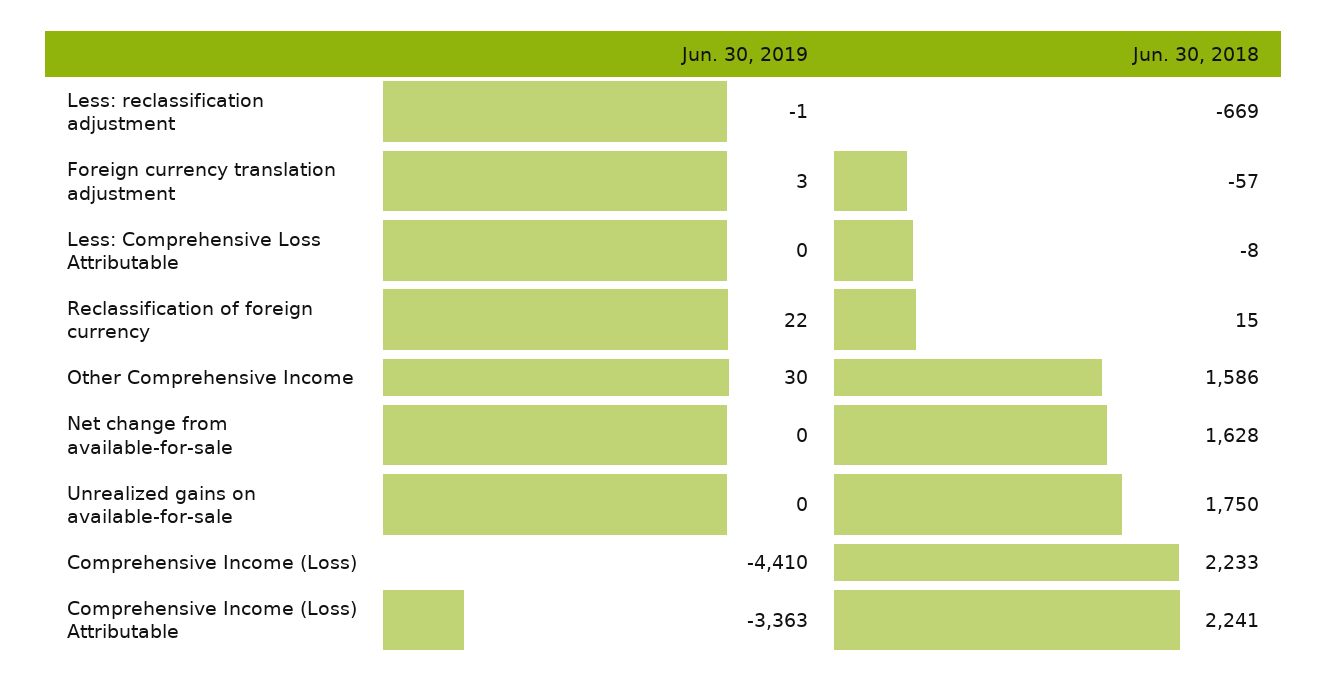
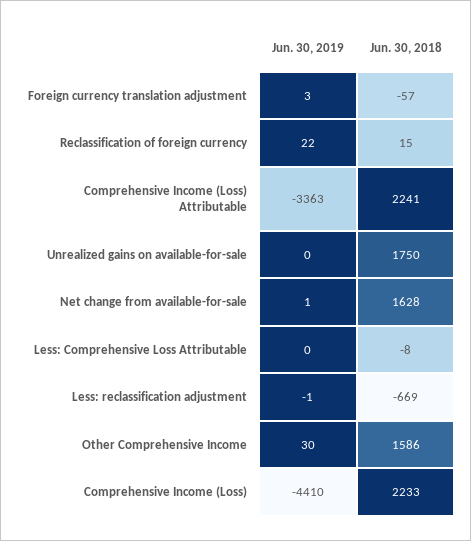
Jun. 30, 2019, Net change from available-for-sale: 0 -> 1

